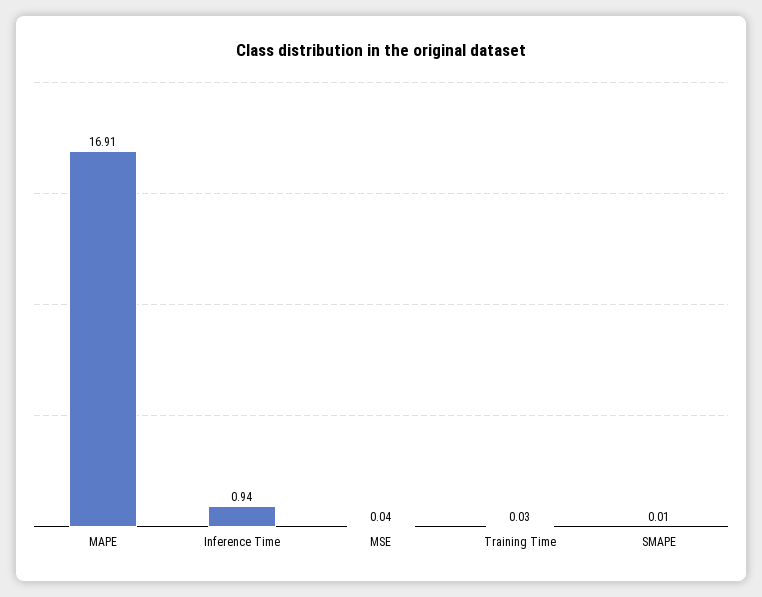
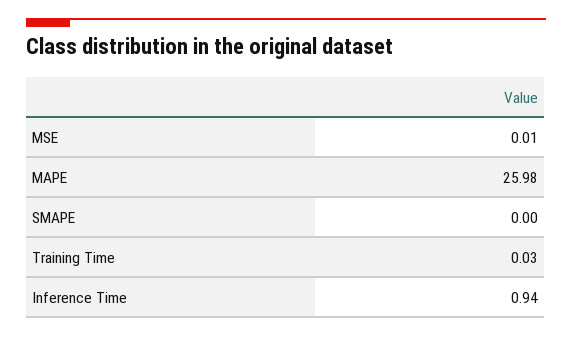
MAPE: 16.91 -> 25.98
MSE: 0.04 -> 0.01
SMAPE: 0.01 -> 0

